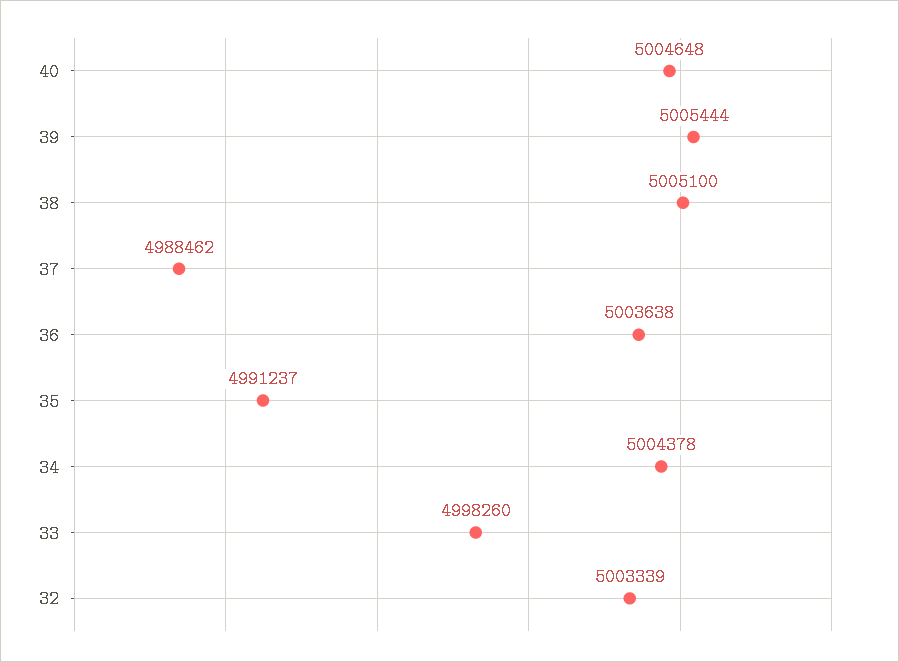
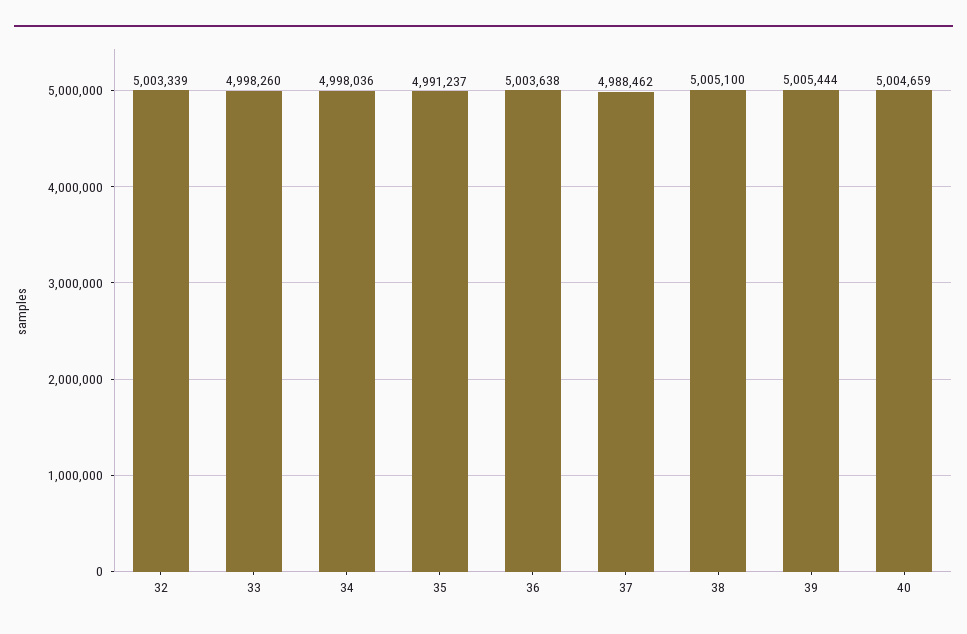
40: 5004648 -> 5004659
34: 5004378 -> 4998036

